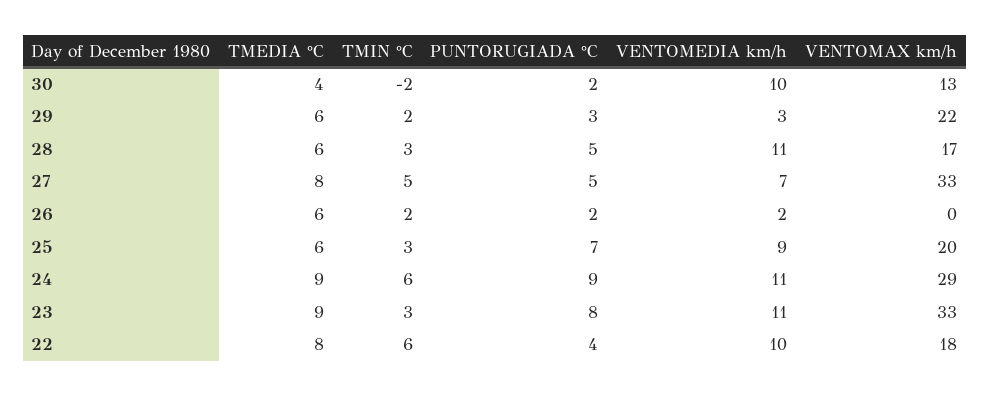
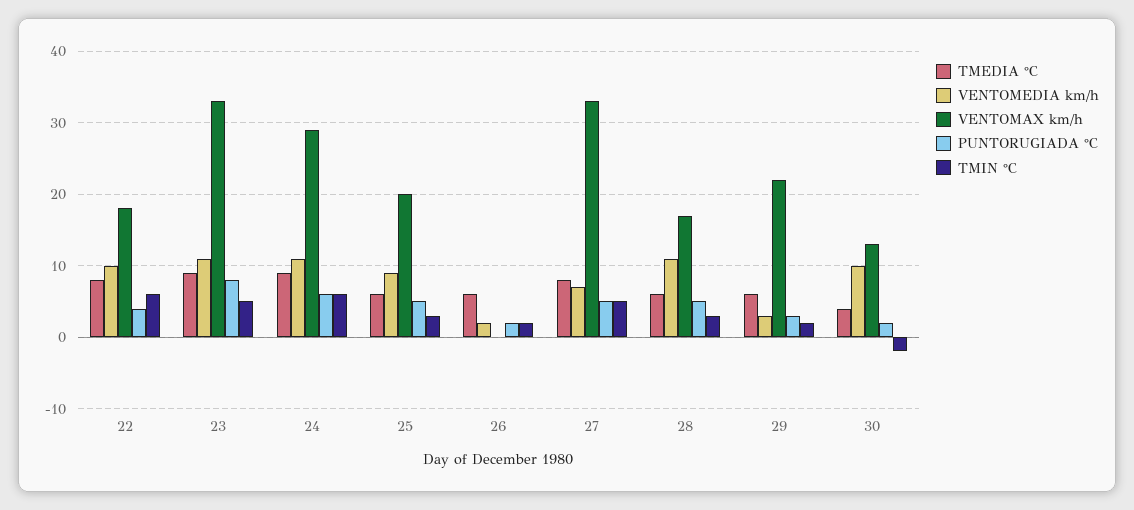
PUNTORUGIADA °C, 25: 7 -> 5
PUNTORUGIADA °C, 24: 9 -> 6
TMIN °C, 23: 3 -> 5

